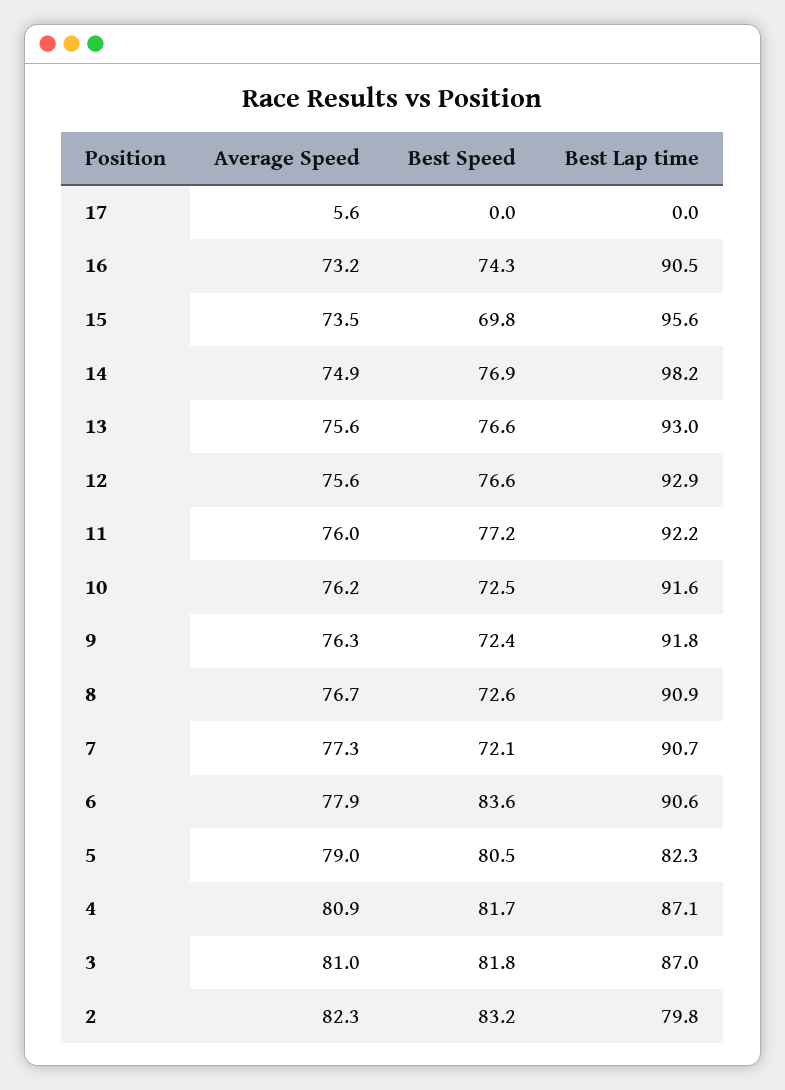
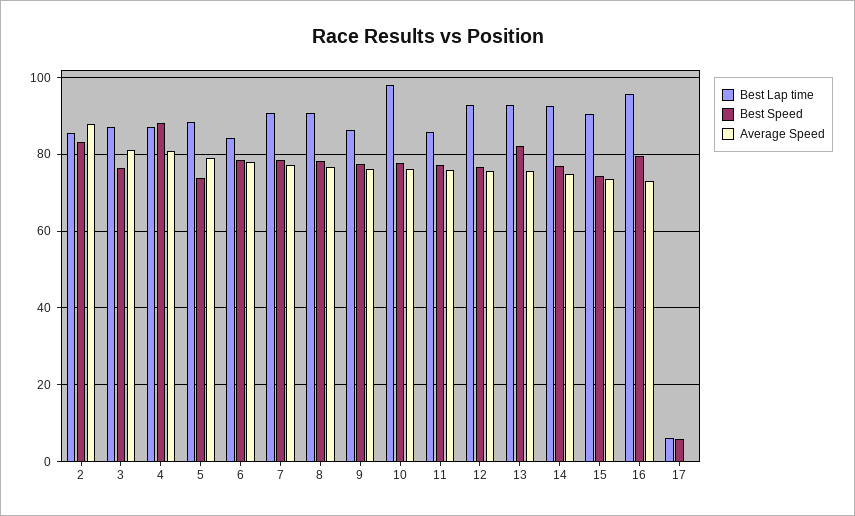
Average Speed, 17: 5.6 -> 0
Best Speed, 17: 0 -> 6
Best Lap time, 17: 0 -> 6
Best Speed, 16: 74.3 -> 80
Best Lap time, 16: 90.5 -> 96
Best Speed, 15: 69.8 -> 74
Best Lap time, 15: 95.6 -> 90
Best Lap time, 14: 98.2 -> 92
Best Speed, 13: 76.6 -> 82
Best Lap time, 11: 92.2 -> 86
Best Speed, 10: 72.5 -> 78
Best Lap time, 10: 91.6 -> 98
Best Speed, 9: 72.4 -> 78
Best Lap time, 9: 91.8 -> 86
Best Speed, 8: 72.6 -> 78
Best Speed, 7: 72.1 -> 78
Best Speed, 6: 83.6 -> 78
Best Lap time, 6: 90.6 -> 84
Best Speed, 5: 80.5 -> 74
Best Lap time, 5: 82.3 -> 88
Best Speed, 4: 81.7 -> 88
Best Speed, 3: 81.8 -> 76
Average Speed, 2: 82.3 -> 88
Best Lap time, 2: 79.8 -> 86

